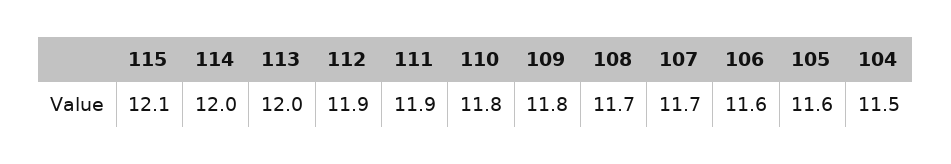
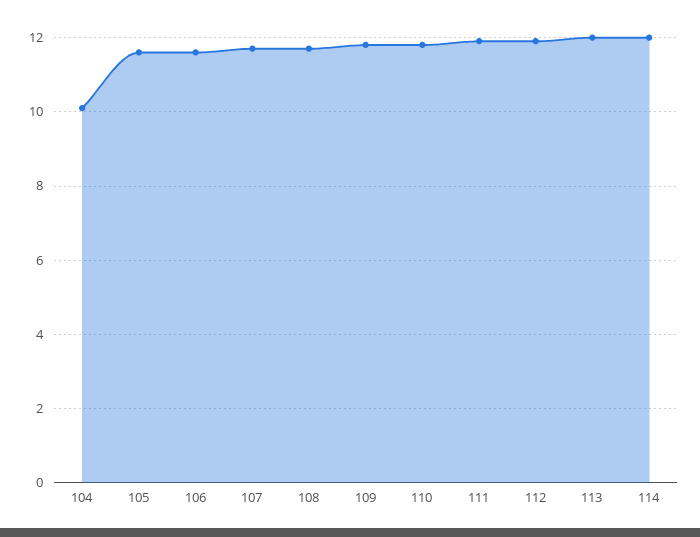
115: 12.1 -> none
104: 11.5 -> 10

